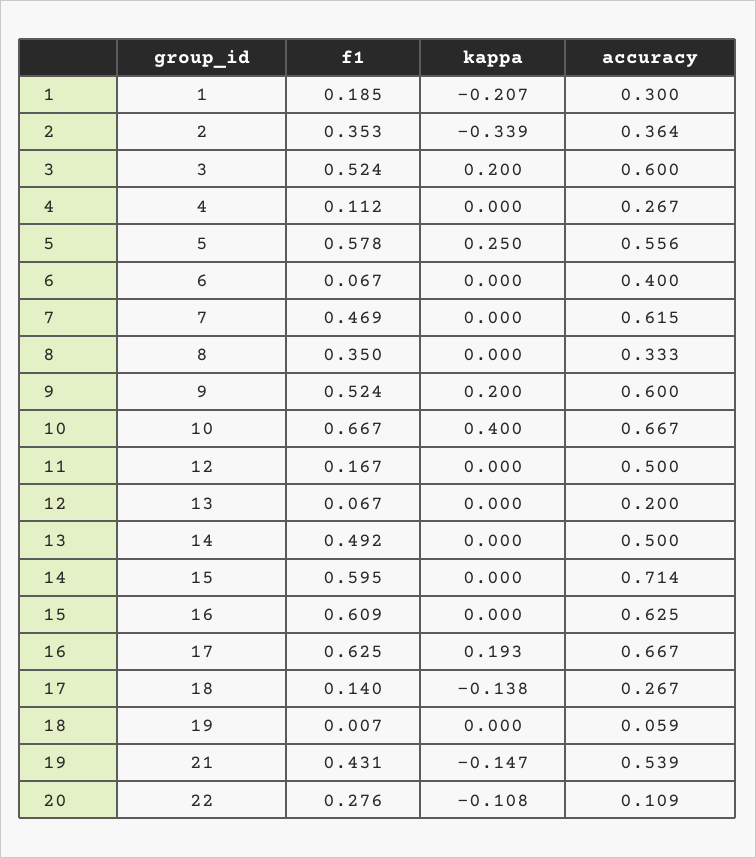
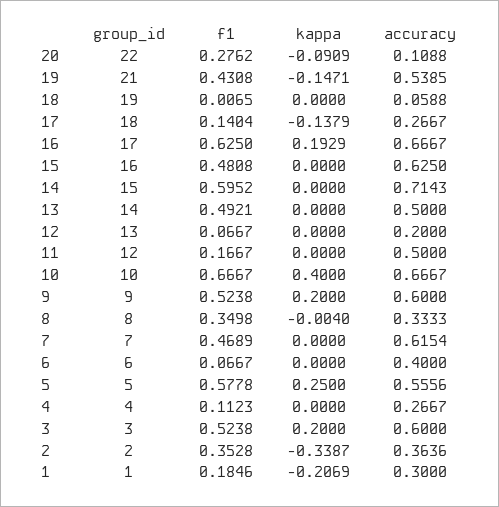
kappa, 8: 0 -> -0.004
f1, 15: 0.609 -> 0.4808
kappa, 20: -0.108 -> -0.0909

